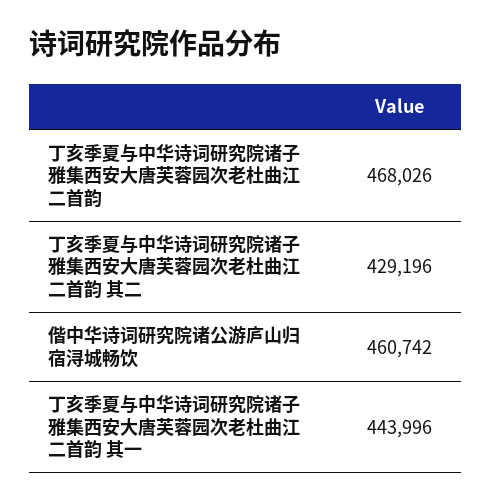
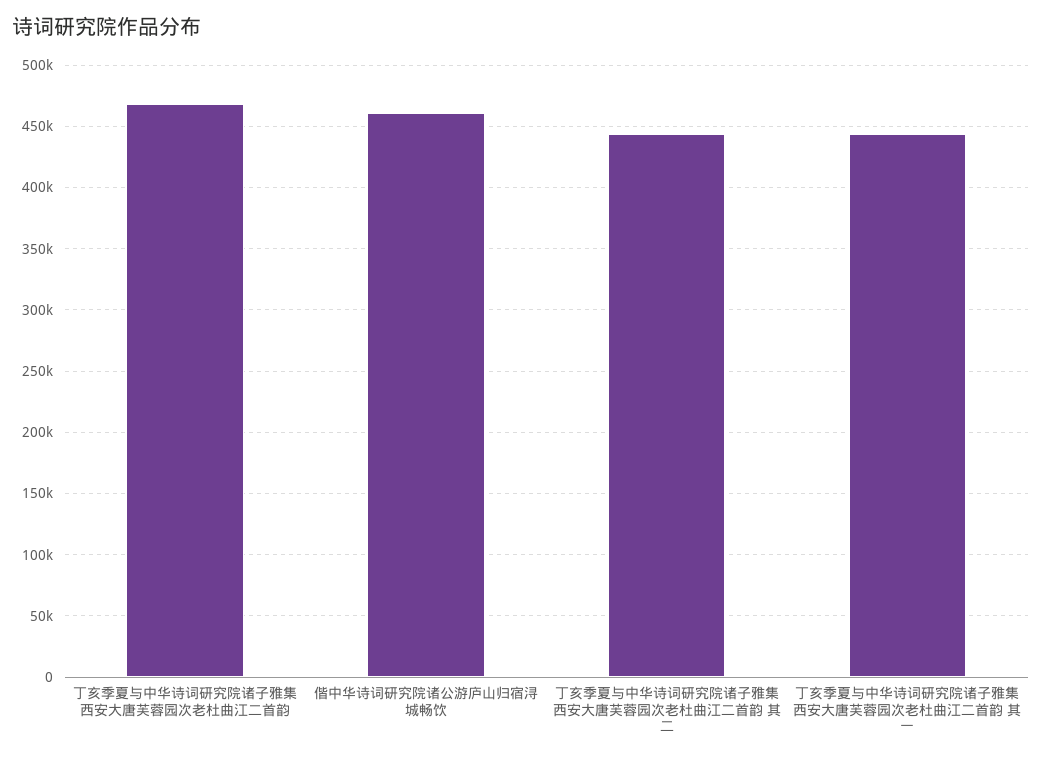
丁亥季夏与中华诗词研究院诸子雅集西安大唐芙蓉园次老杜曲江二首韵 其二: 429196 -> 445000

